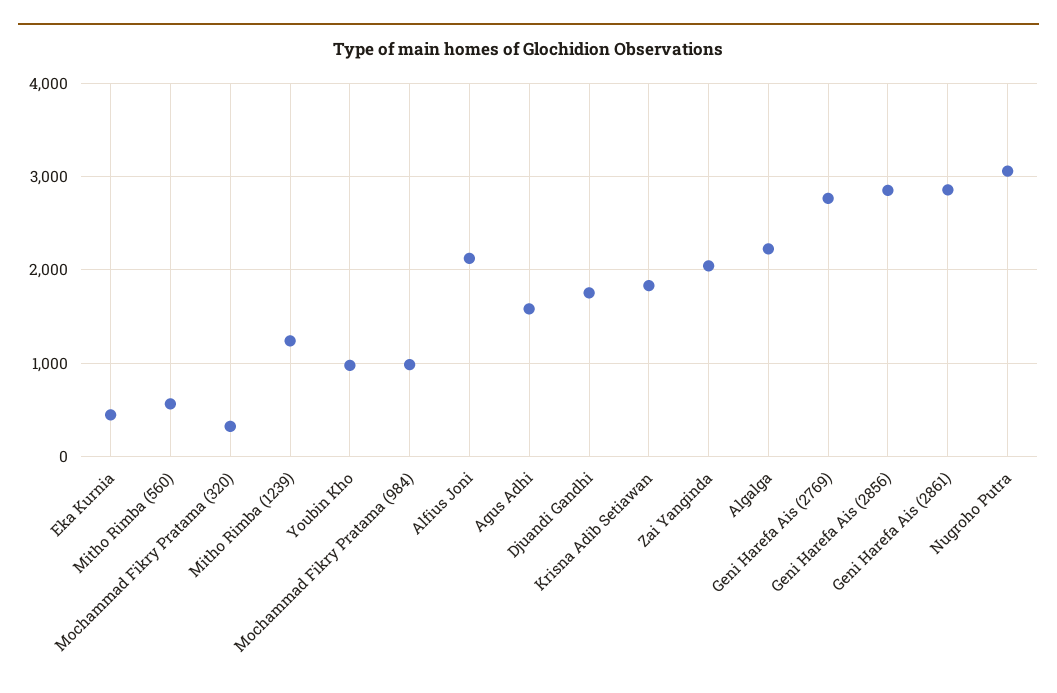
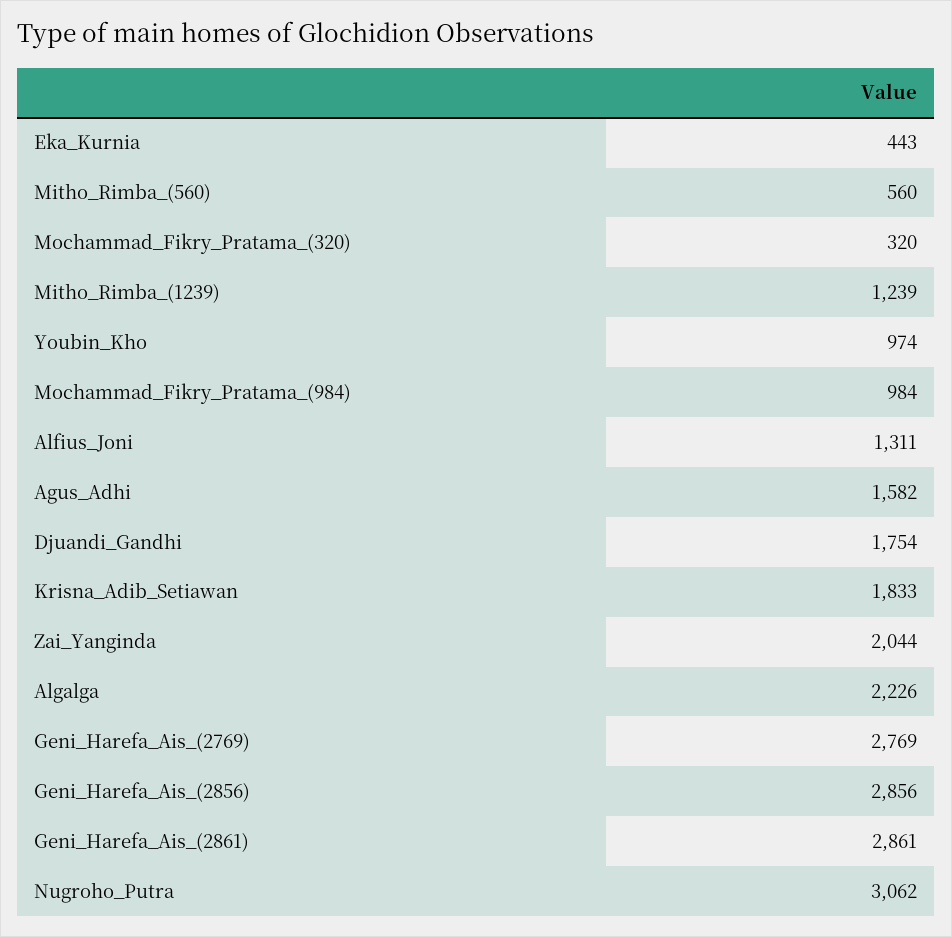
Alfius Joni: 2100 -> 1311

